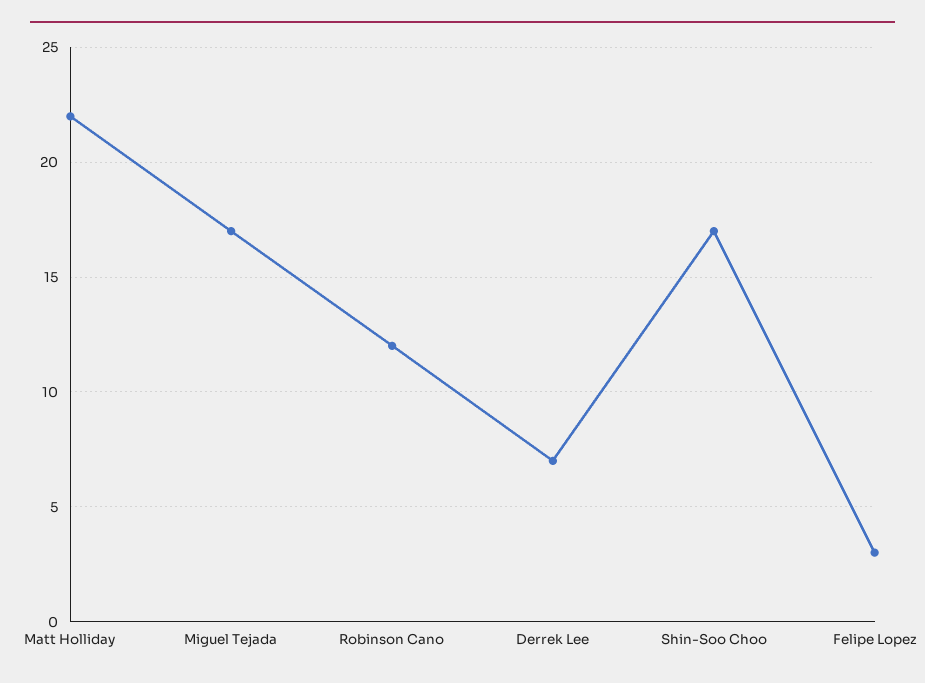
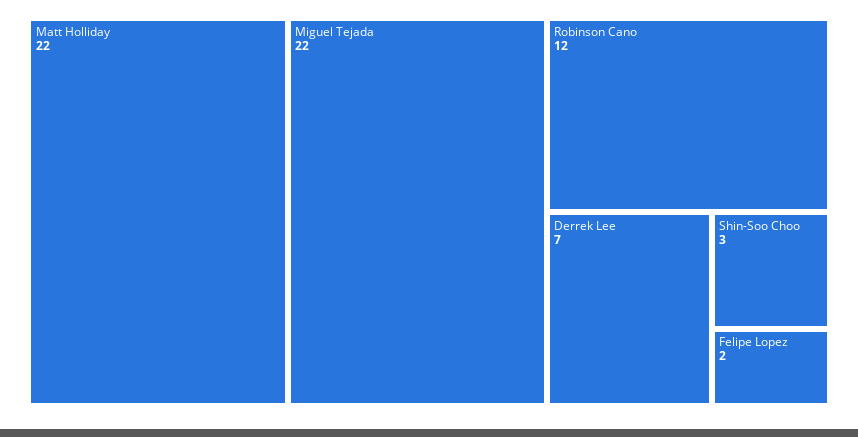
Miguel Tejada: 17 -> 22
Shin-Soo Choo: 17 -> 3
Felipe Lopez: 3 -> 2

